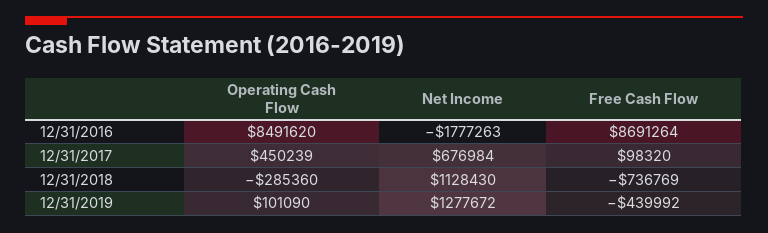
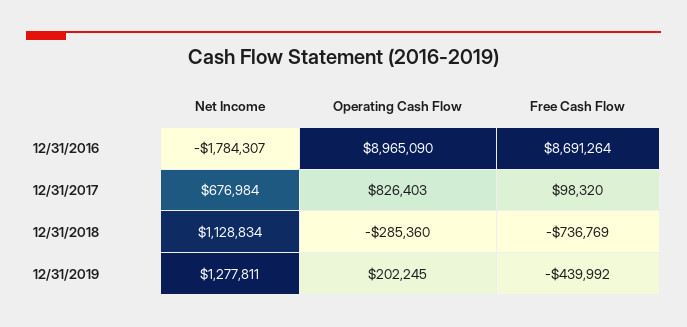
Operating Cash Flow, 12/31/2016: 8491620 -> 8965090
Net Income, 12/31/2016: -1777263 -> -1784307
Operating Cash Flow, 12/31/2017: 450239 -> 826403
Net Income, 12/31/2018: 1128430 -> 1128834
Operating Cash Flow, 12/31/2019: 101090 -> 202245
Net Income, 12/31/2019: 1277672 -> 1277811

